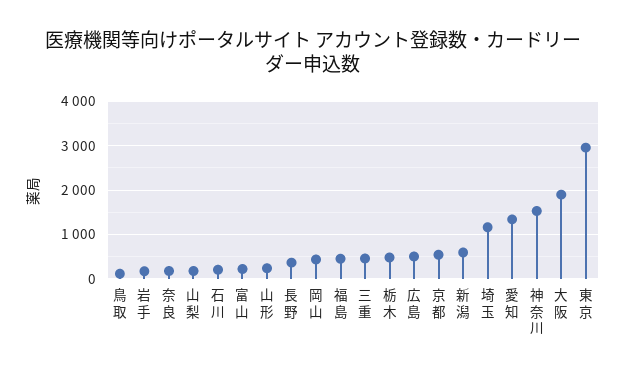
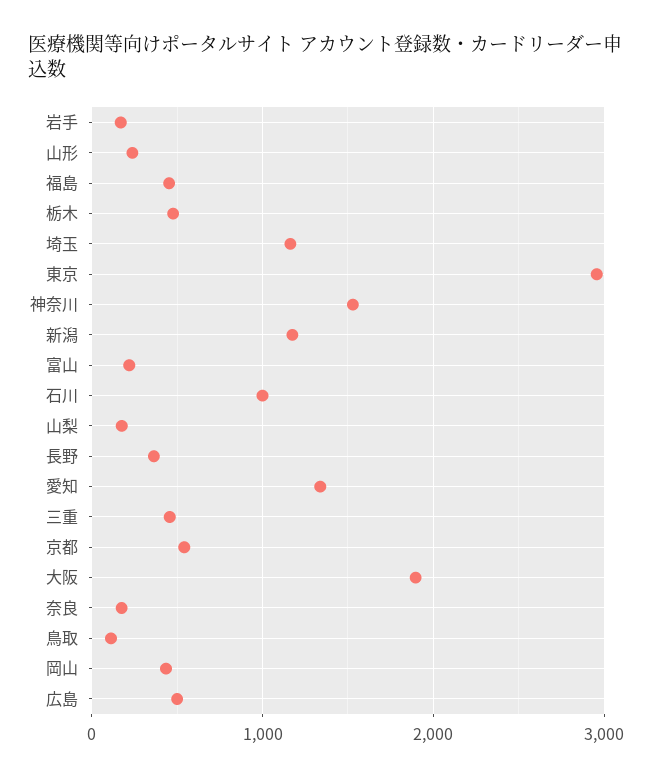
石川: 200 -> 1000
新潟: 600 -> 1200

